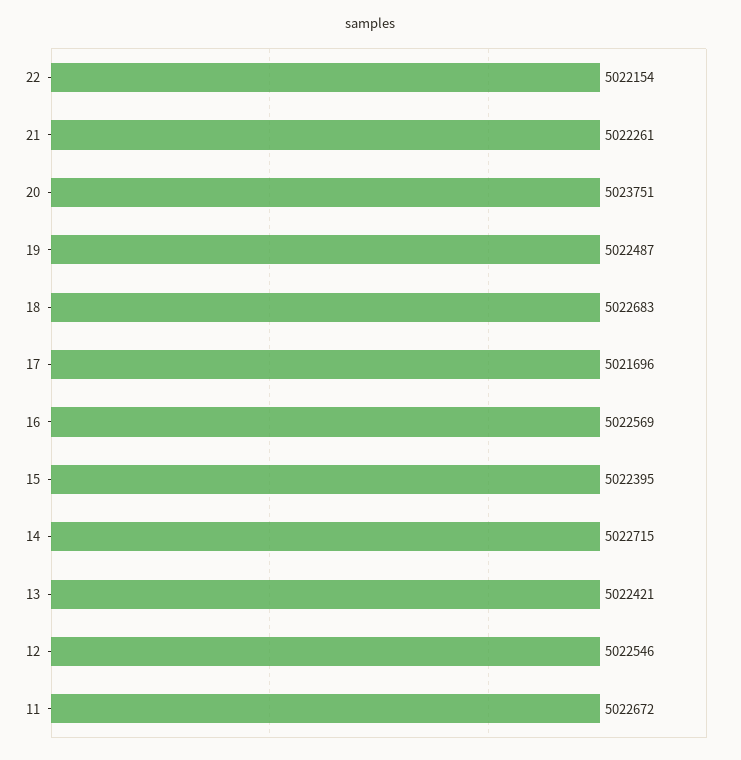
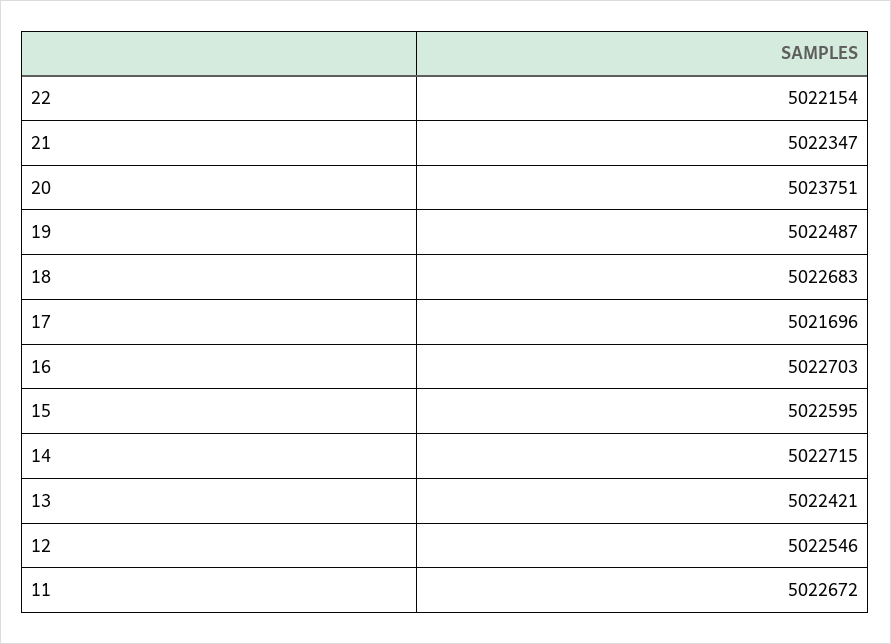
21: 5022261 -> 5022347
16: 5022569 -> 5022703
15: 5022395 -> 5022595

